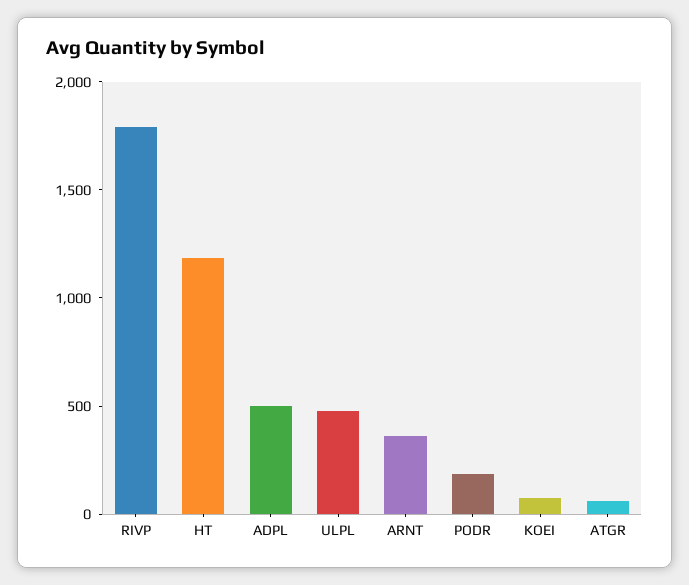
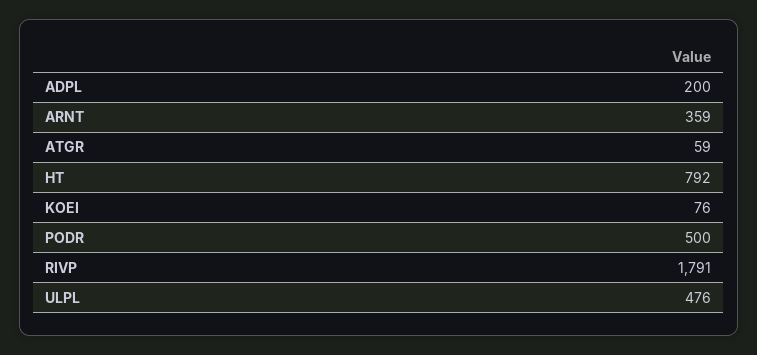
HT: 1200 -> 792
ADPL: 500 -> 200
PODR: 200 -> 500

